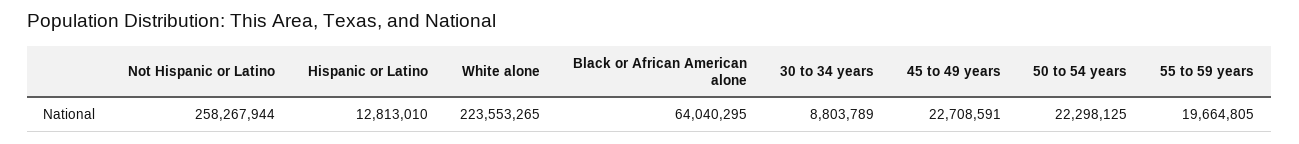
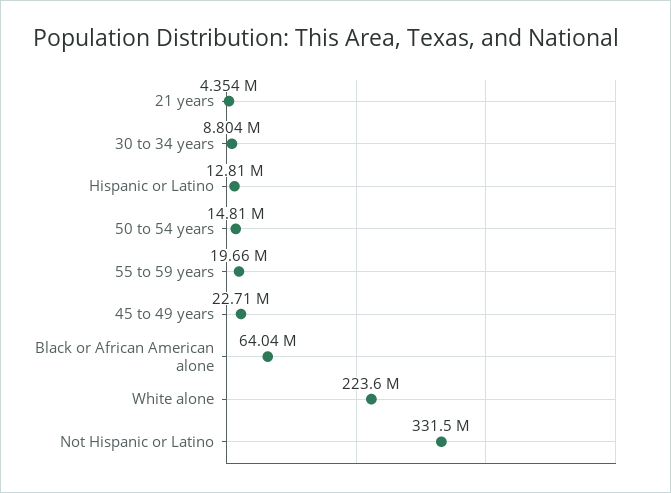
Not Hispanic or Latino: 258267944 -> 331500000
50 to 54 years: 22298125 -> 14810000
21 years: none -> 4354000

